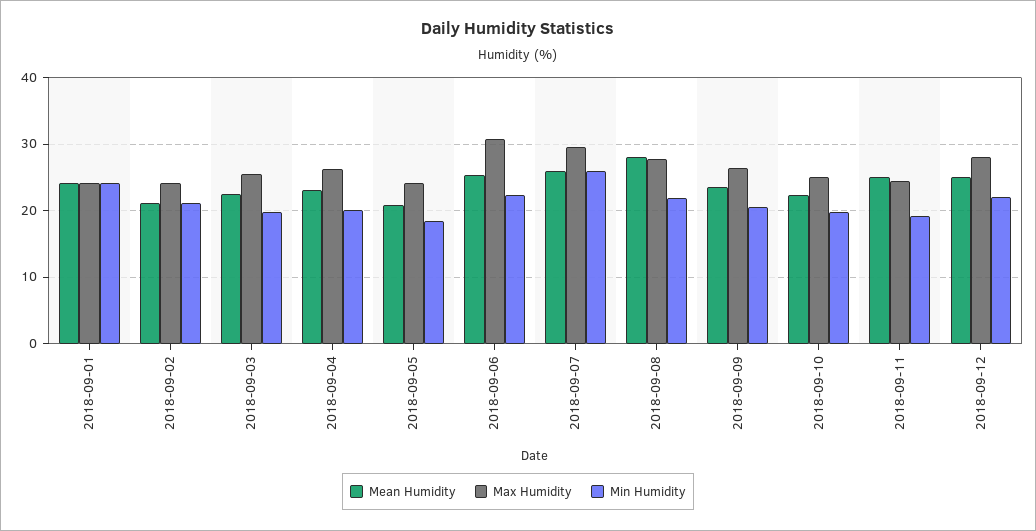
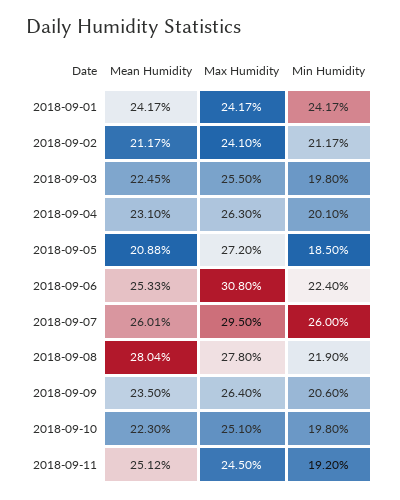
Max Humidity, 2018-09-05: 24 -> 27.2
Mean Humidity, 2018-09-12: 25 -> none
Max Humidity, 2018-09-12: 28 -> none
Min Humidity, 2018-09-12: 22 -> none

